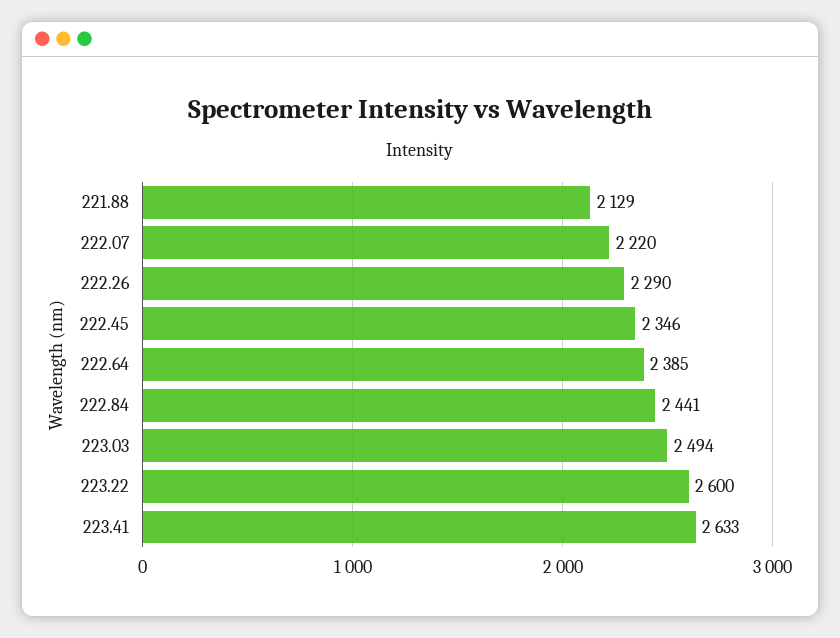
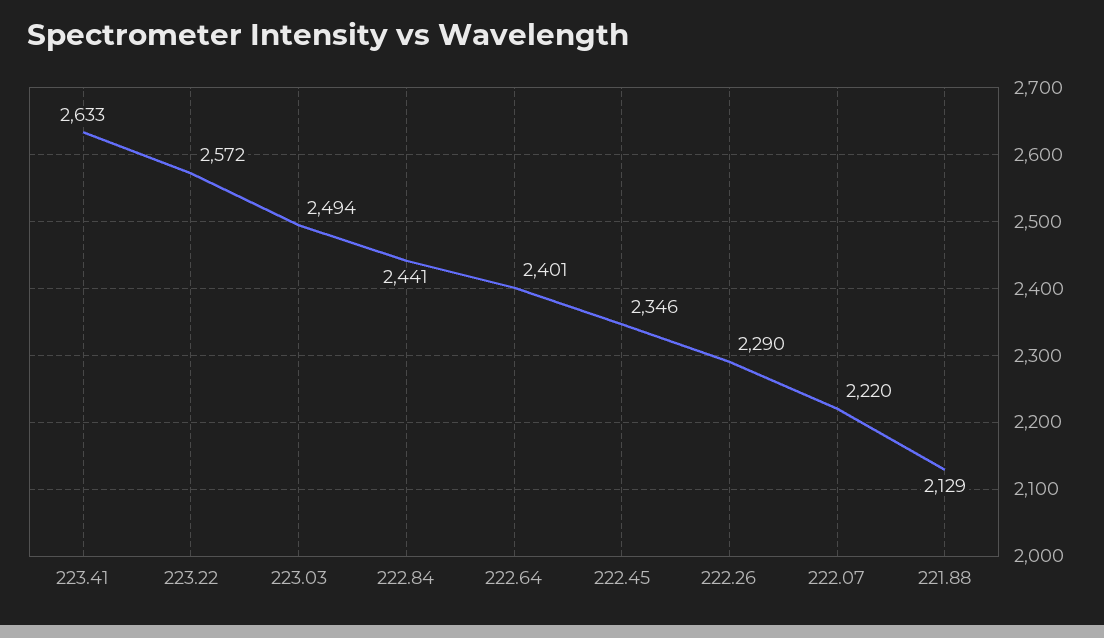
222.64: 2385 -> 2401
223.22: 2600 -> 2572

